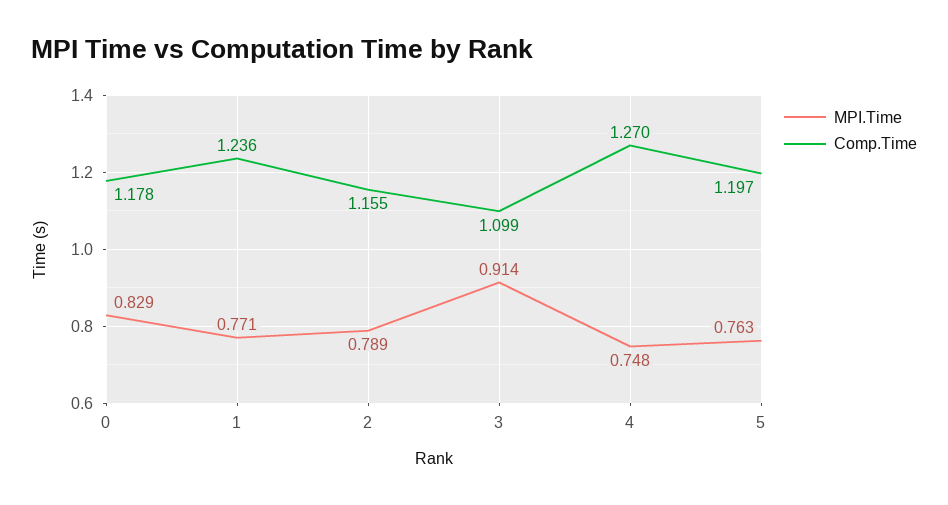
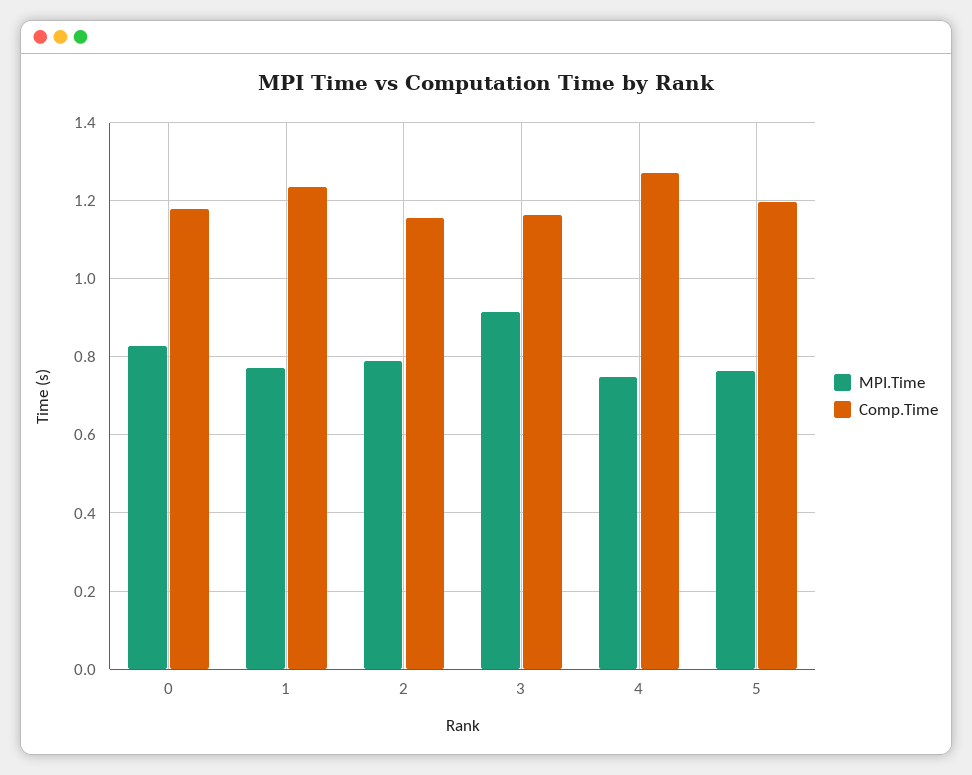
Comp.Time, 3: 1.099 -> 1.16

